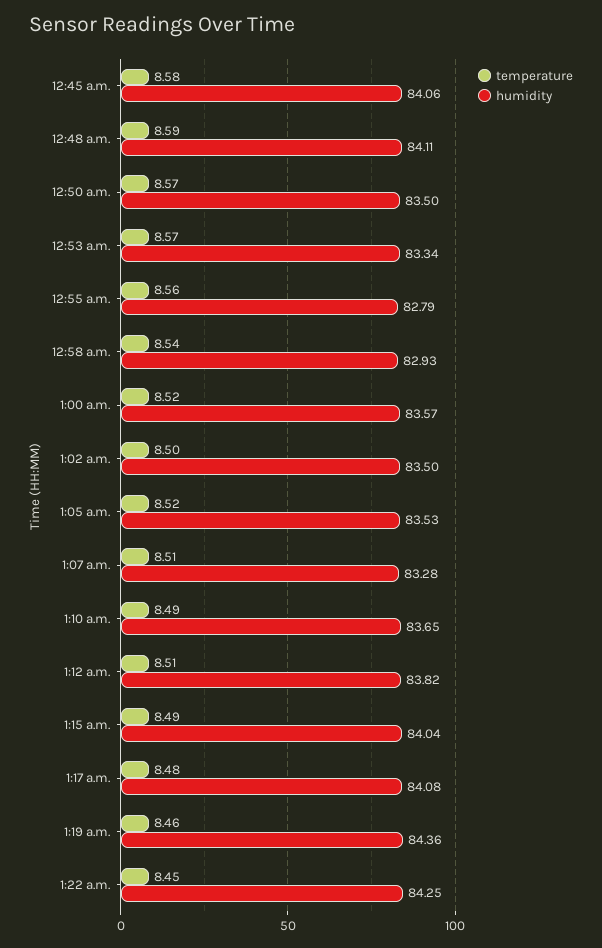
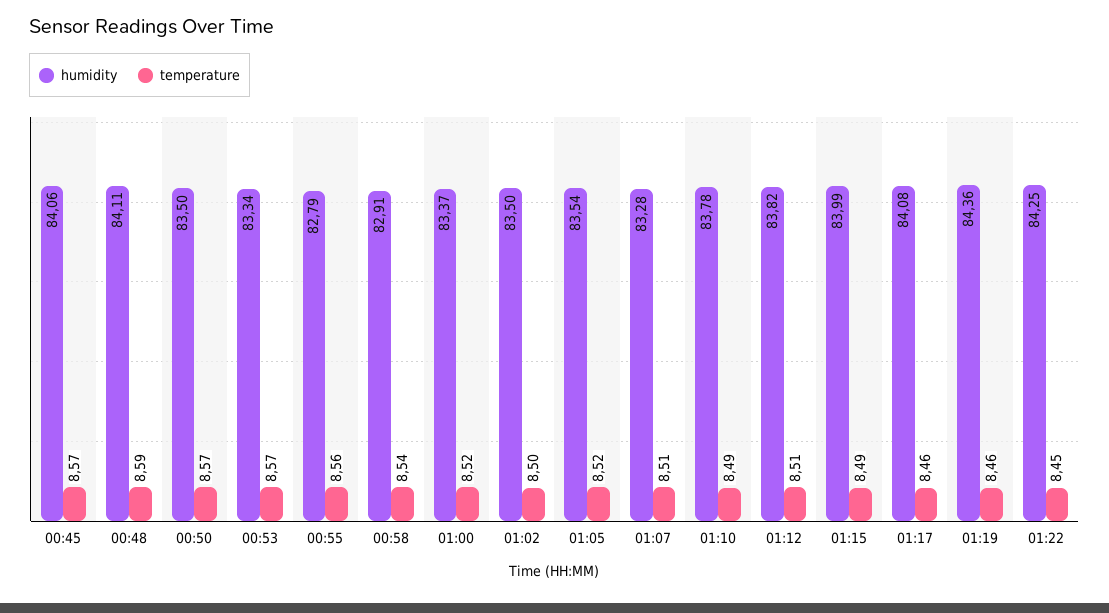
temperature, 12:45 a.m.: 8.58 -> 8.57
humidity, 12:58 a.m.: 82.93 -> 82.91
humidity, 1:00 a.m.: 83.57 -> 83.37
humidity, 1:05 a.m.: 83.53 -> 83.54
humidity, 1:10 a.m.: 83.65 -> 83.78
humidity, 1:15 a.m.: 84.04 -> 83.99
temperature, 1:17 a.m.: 8.48 -> 8.46

